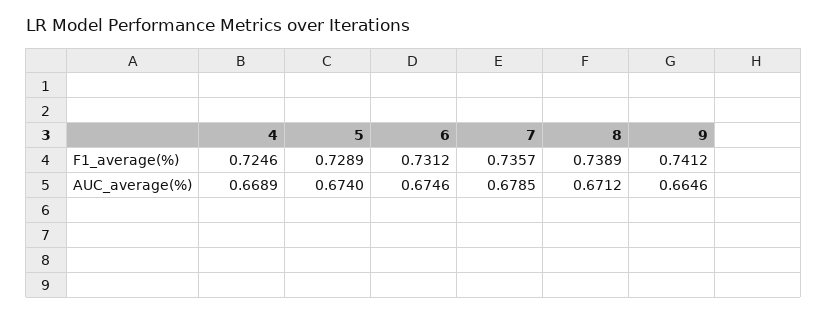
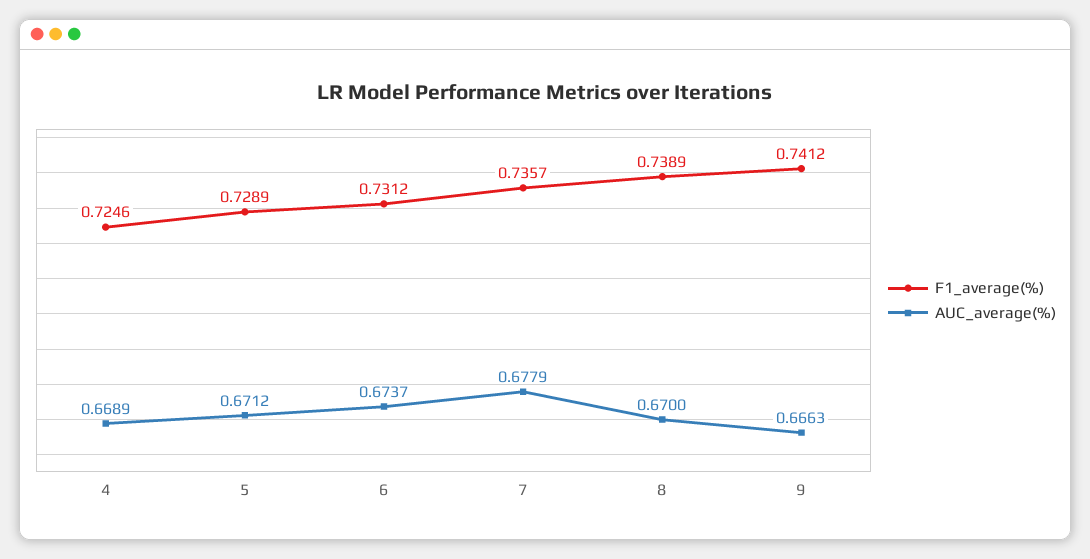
AUC_average(%), 5: 0.674 -> 0.6712
AUC_average(%), 6: 0.6746 -> 0.6737
AUC_average(%), 7: 0.6785 -> 0.6779
AUC_average(%), 8: 0.6712 -> 0.67
AUC_average(%), 9: 0.6646 -> 0.6663

